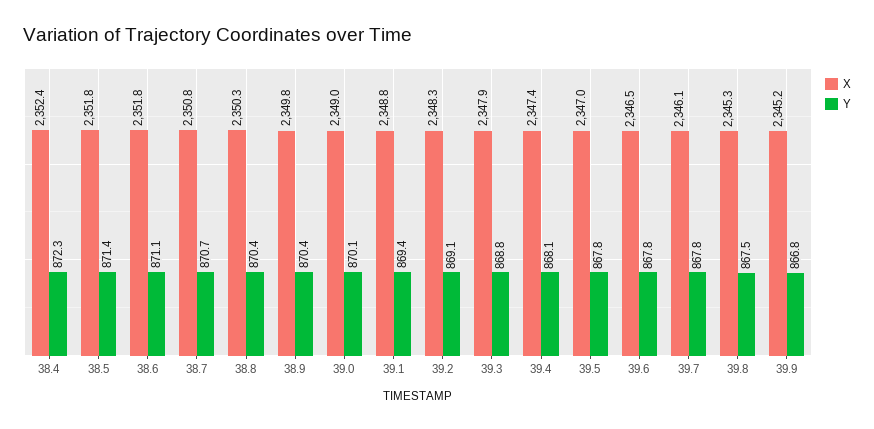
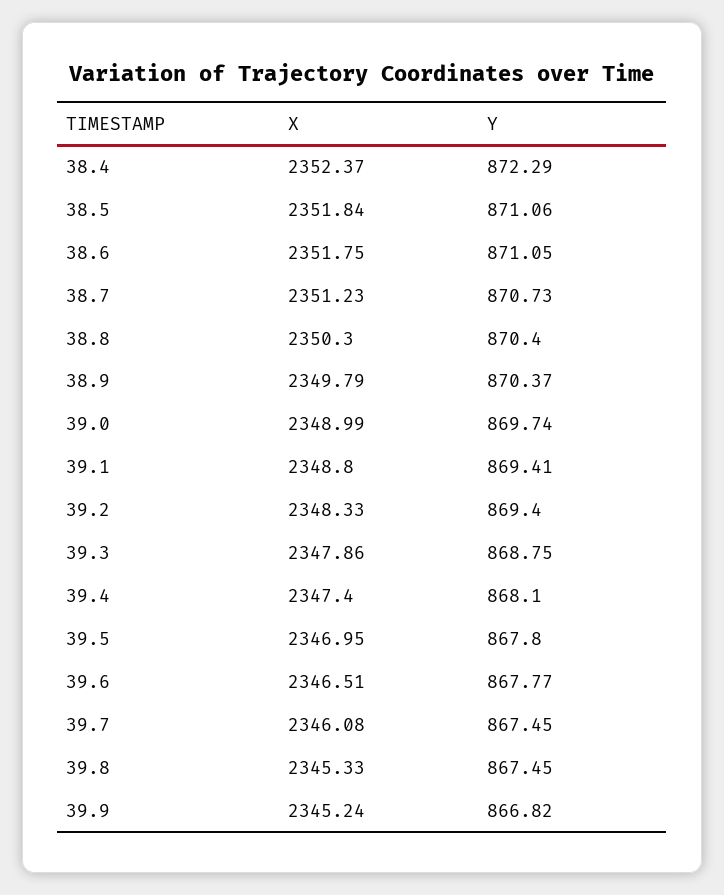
Y, 38.5: 871.4 -> 871.06
X, 38.7: 2350.8 -> 2351.23
Y, 39.0: 870.1 -> 869.74
Y, 39.2: 869.1 -> 869.4
Y, 39.7: 867.8 -> 867.45

